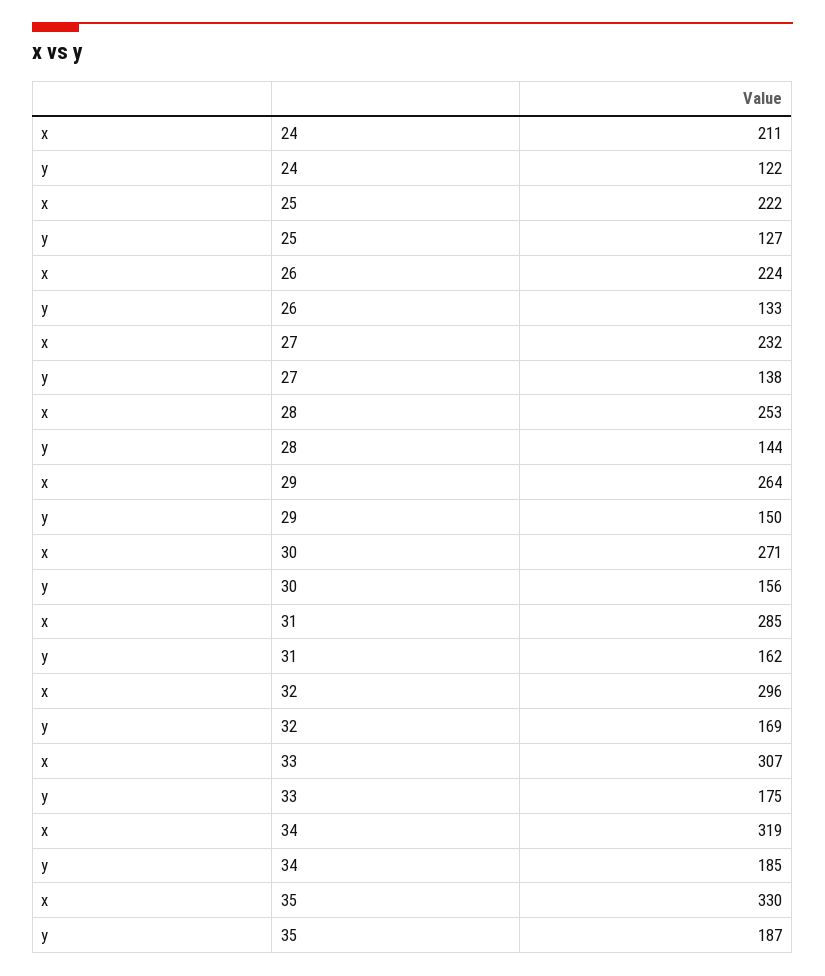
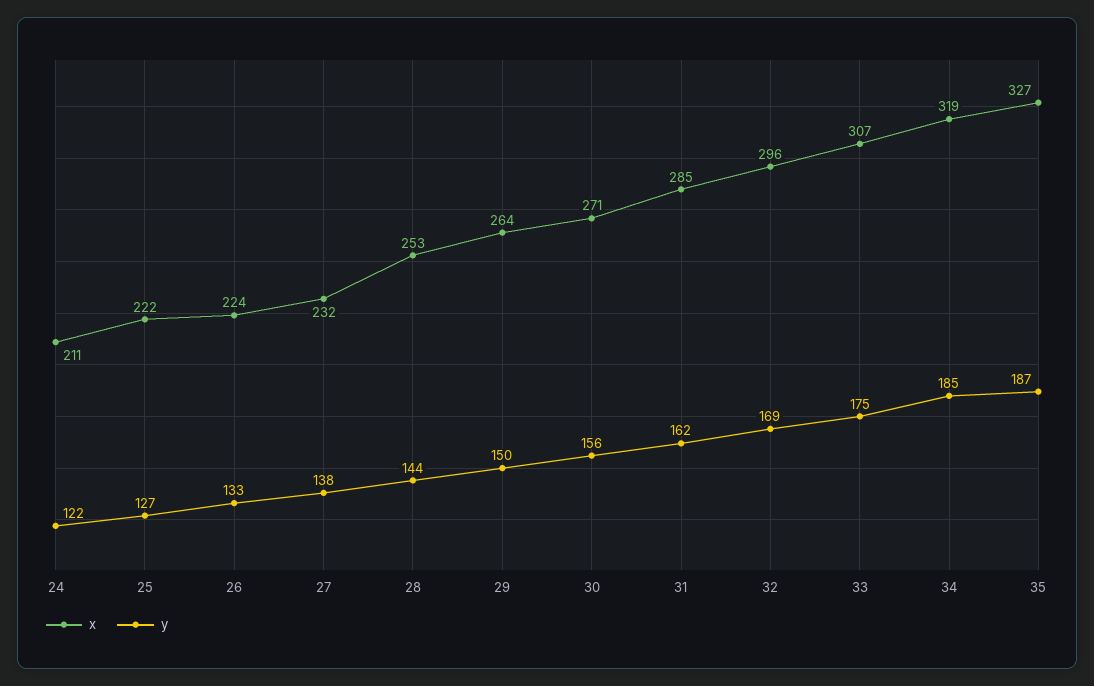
x, 35: 330 -> 327

